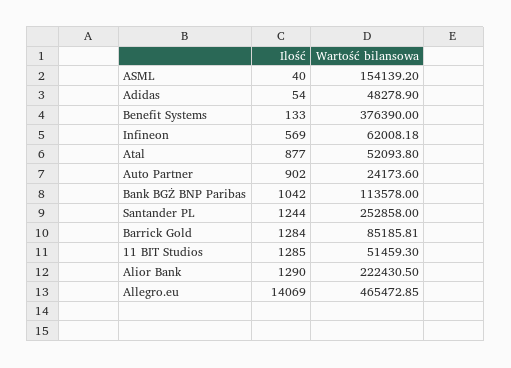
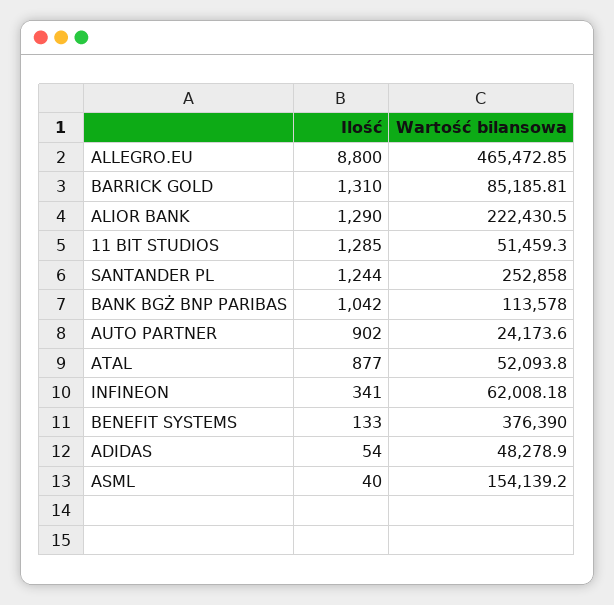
Ilość, Infineon: 569 -> 341
Ilość, Barrick Gold: 1284 -> 1310
Ilość, Allegro.eu: 14069 -> 8800

